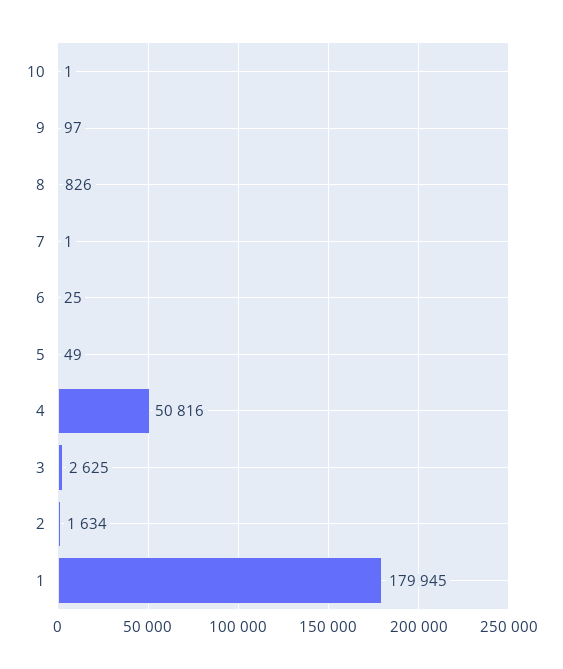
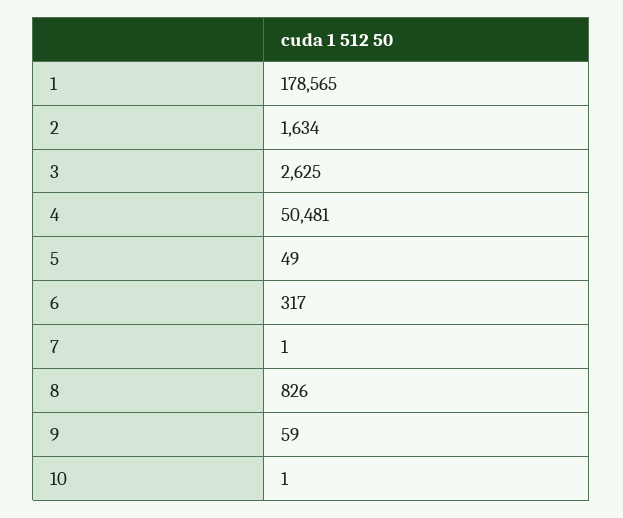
9: 97 -> 59
6: 25 -> 317
4: 50816 -> 50481
1: 179945 -> 178565

